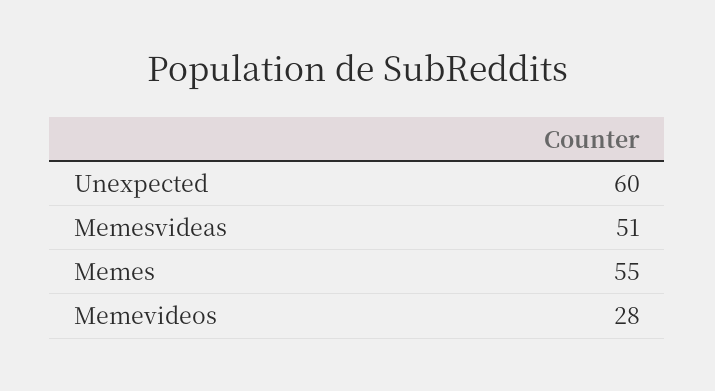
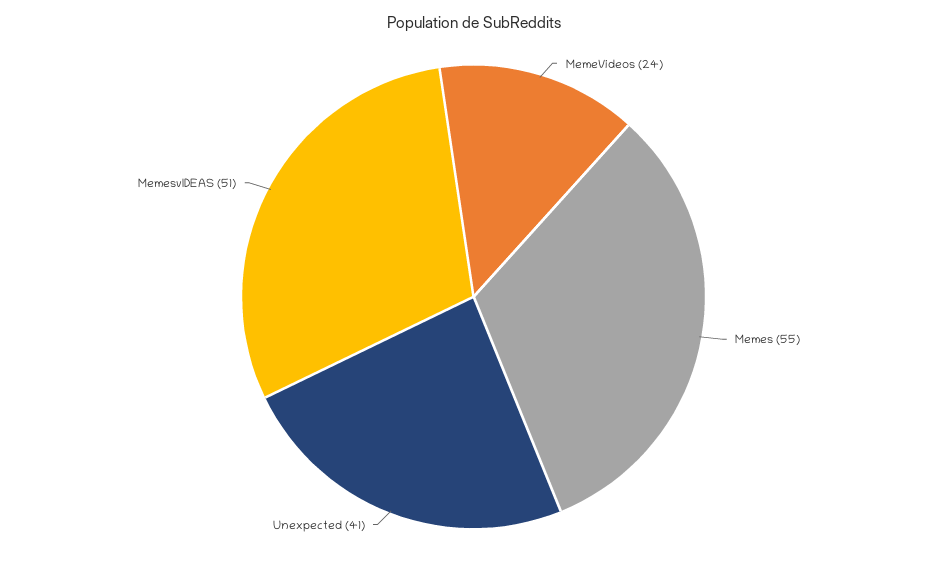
Unexpected: 60 -> 41
Memevideos: 28 -> 24

